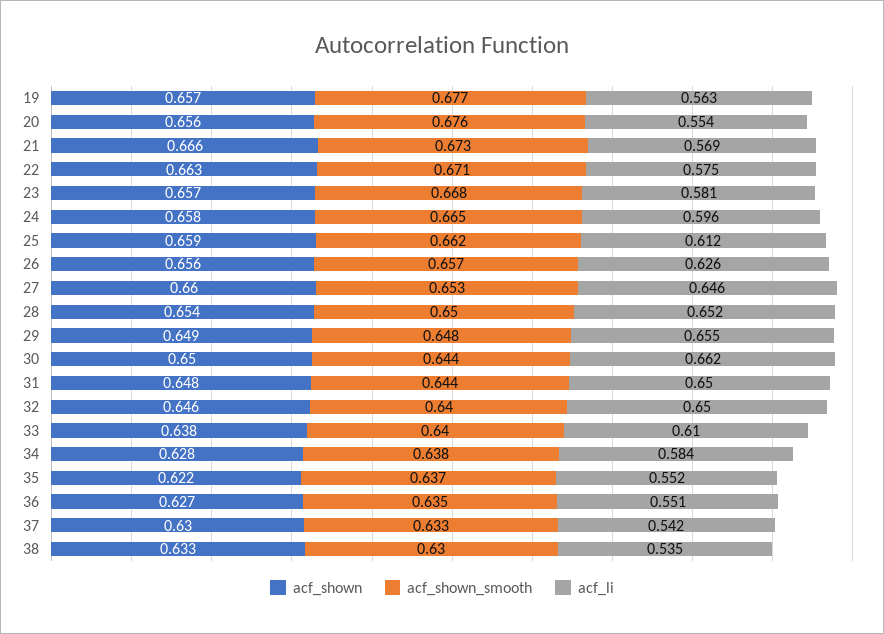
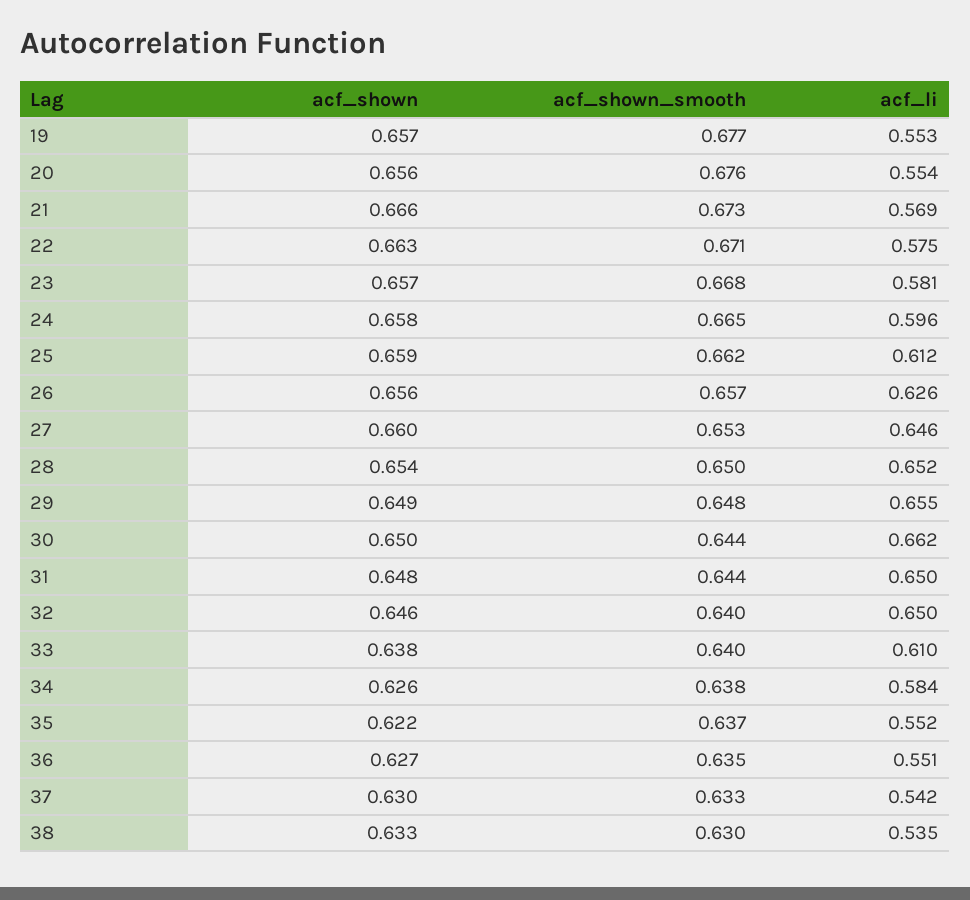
acf_li, 19: 0.563 -> 0.553
acf_shown, 34: 0.628 -> 0.626

